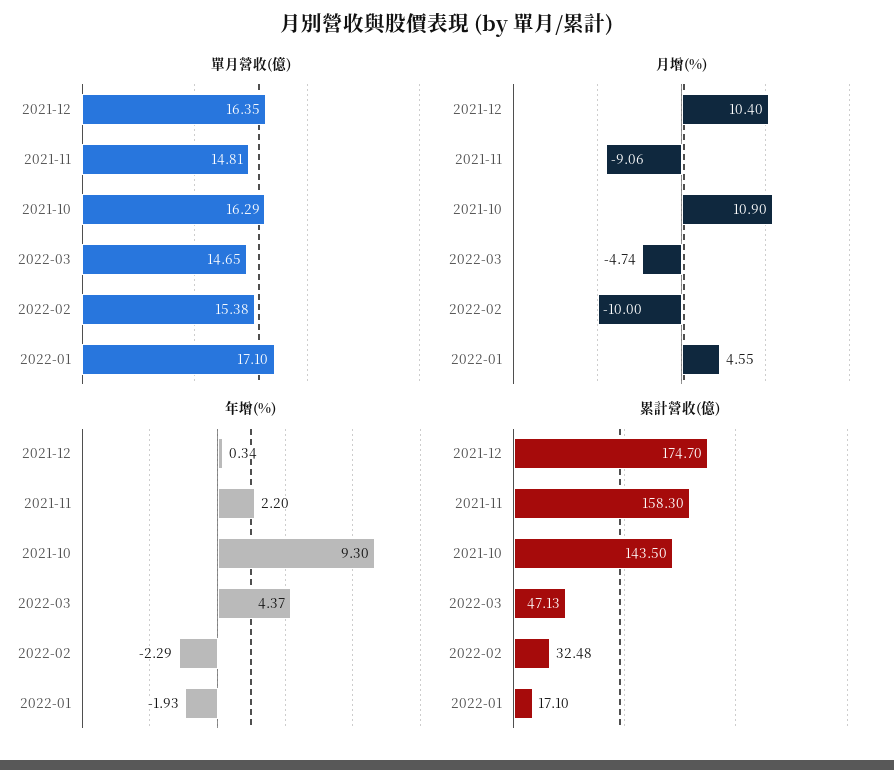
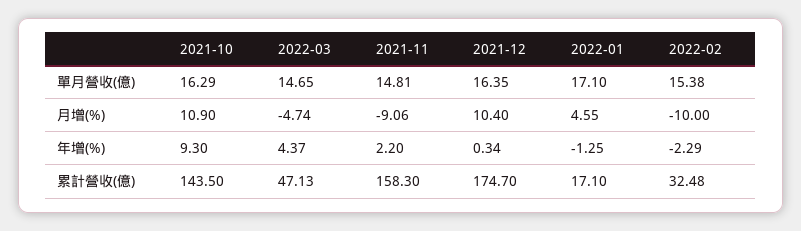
年增(%), 2022-01: -1.93 -> -1.25

